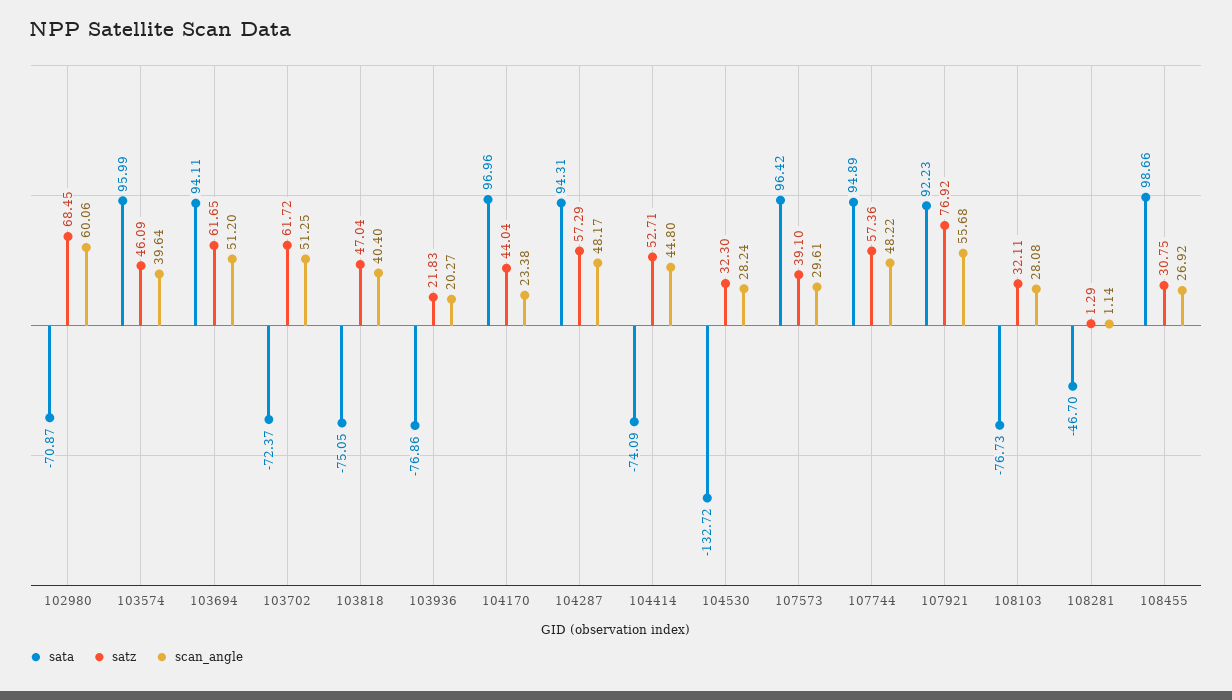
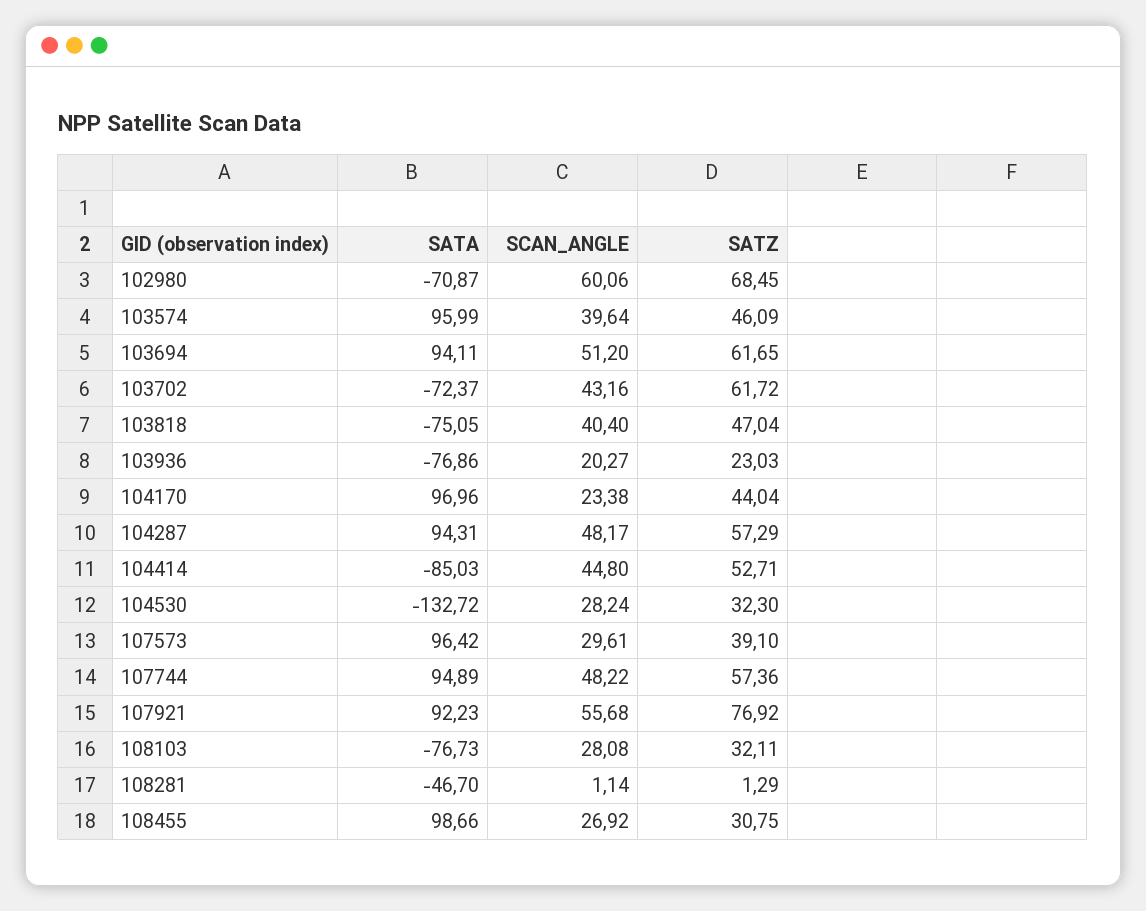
scan_angle, 103702: 51.25 -> 43.16
satz, 103936: 21.83 -> 23.03
sata, 104414: -74.09 -> -85.03

